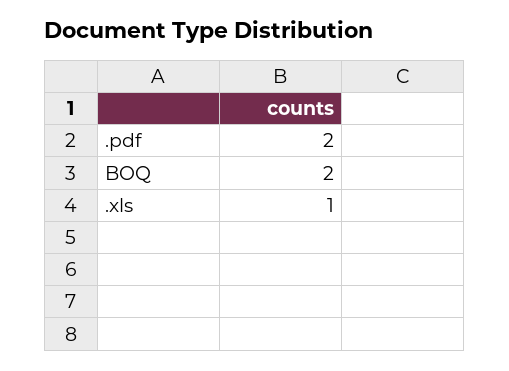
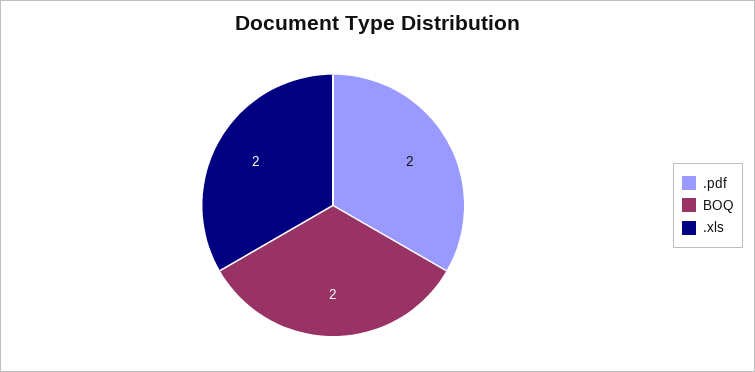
.xls: 1 -> 2

